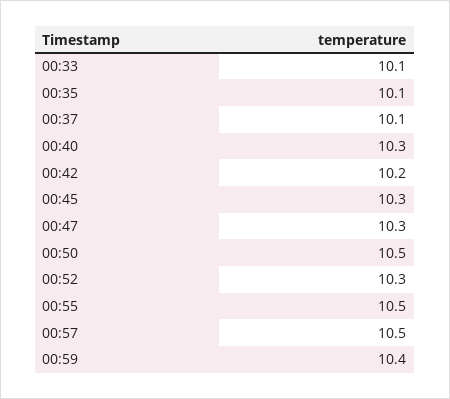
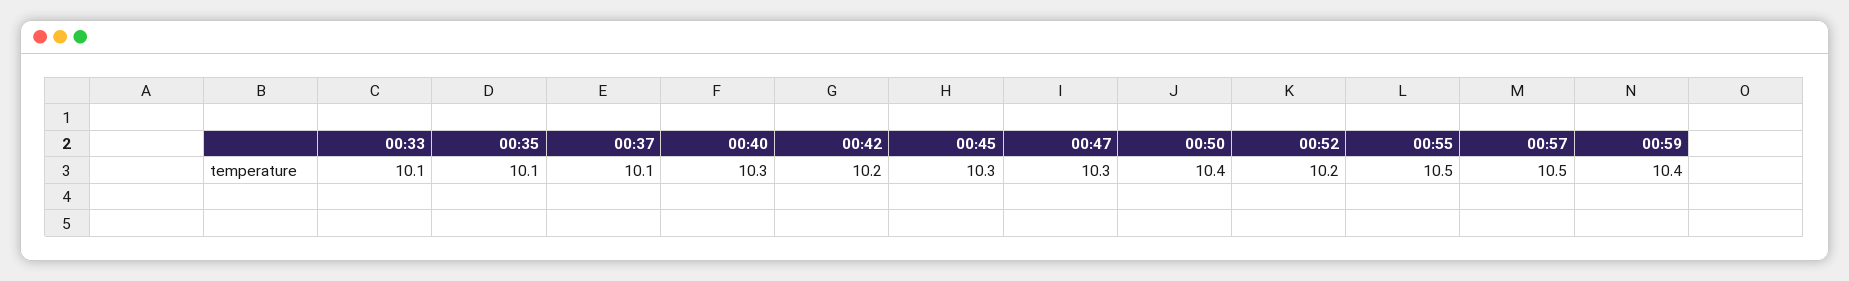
00:50: 10.5 -> 10.4
00:52: 10.3 -> 10.2

